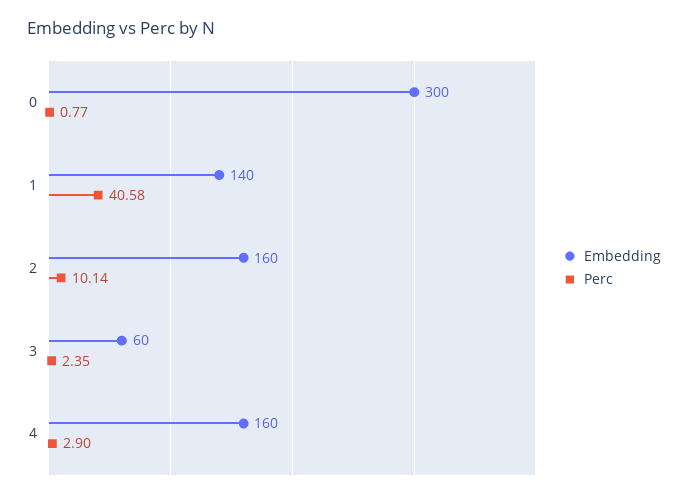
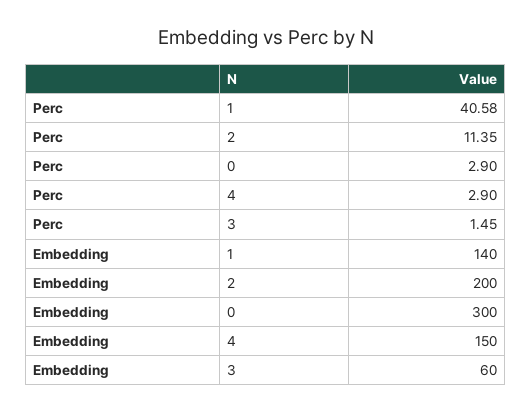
Perc, 0: 0.77 -> 2.9
Embedding, 2: 160 -> 200
Perc, 2: 10.14 -> 11.35
Perc, 3: 2.35 -> 1.45
Embedding, 4: 160 -> 150

